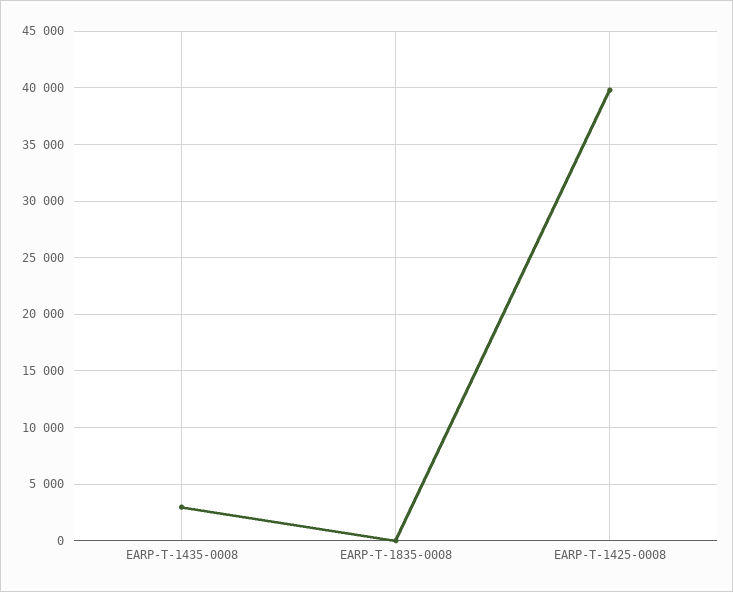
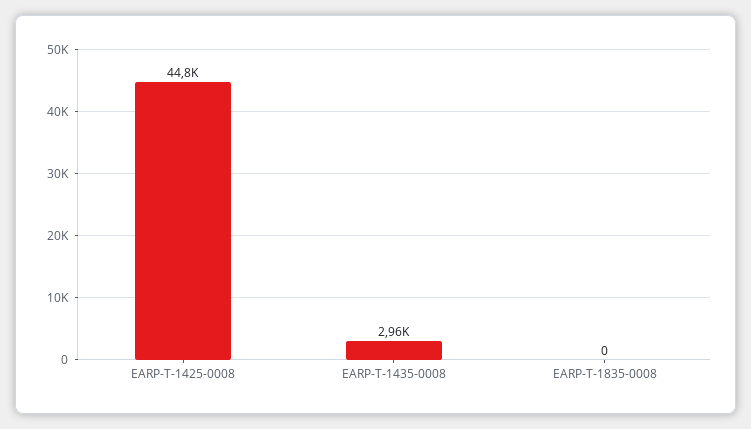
EARP-T-1425-0008: 40000 -> 44800

